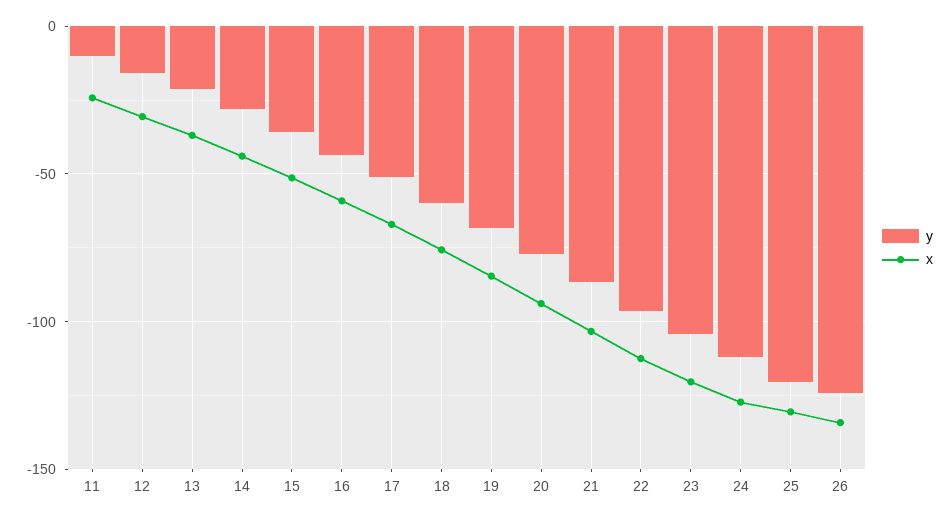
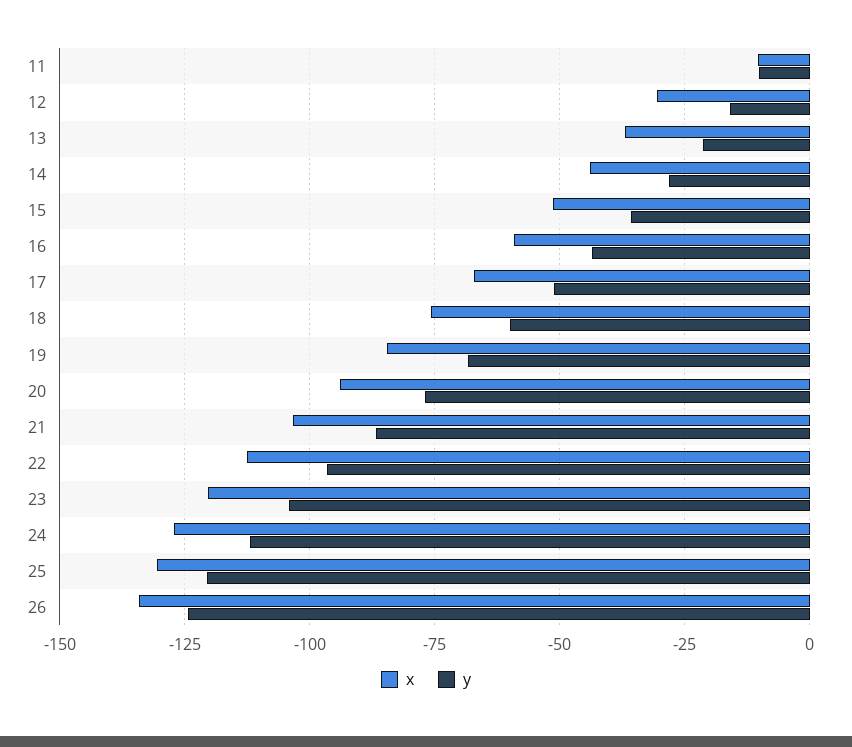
x, 11: -25 -> -10

